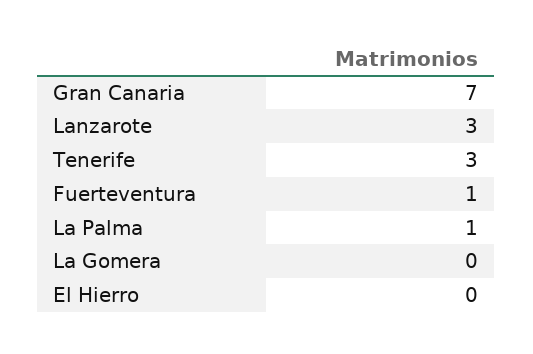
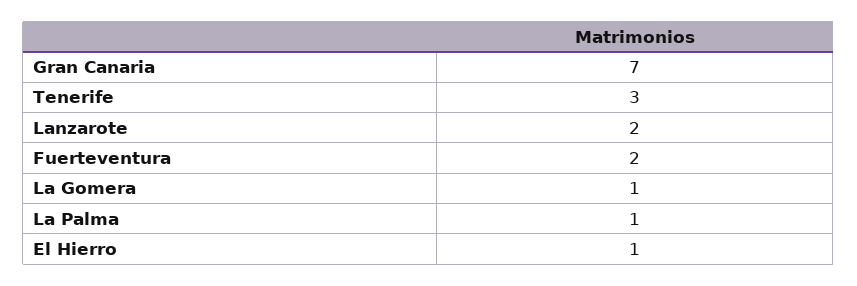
Lanzarote: 3 -> 2
Fuerteventura: 1 -> 2
La Gomera: 0 -> 1
El Hierro: 0 -> 1

